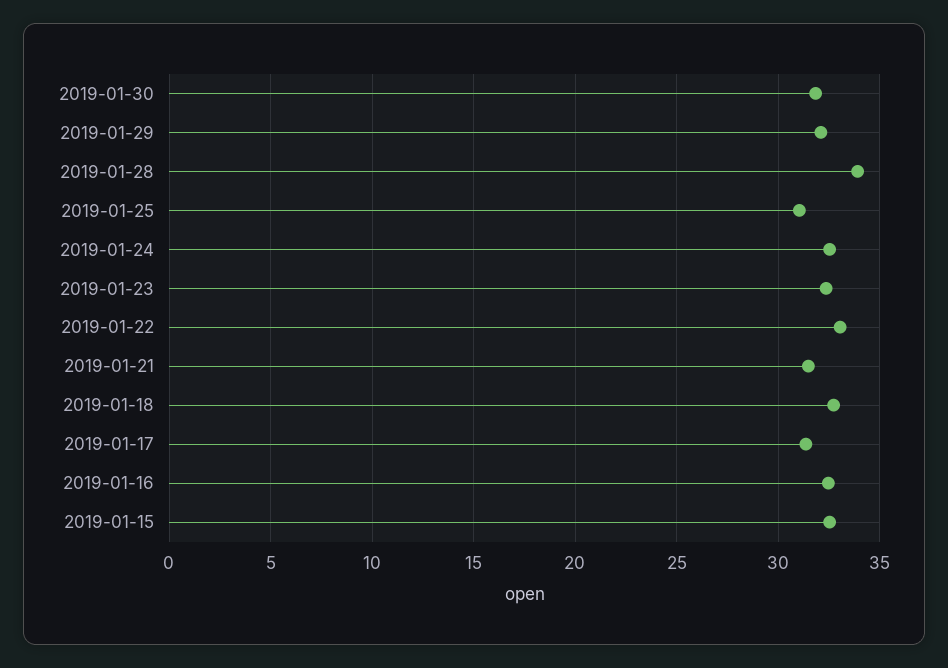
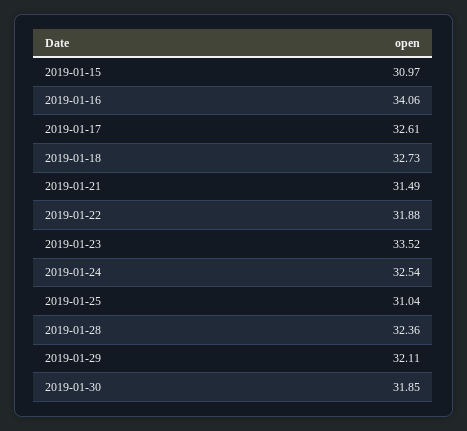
2019-01-28: 34 -> 32.36
2019-01-23: 32.5 -> 33.52
2019-01-22: 33 -> 31.88
2019-01-17: 31.5 -> 32.61
2019-01-16: 32.5 -> 34.06
2019-01-15: 32.5 -> 30.97

